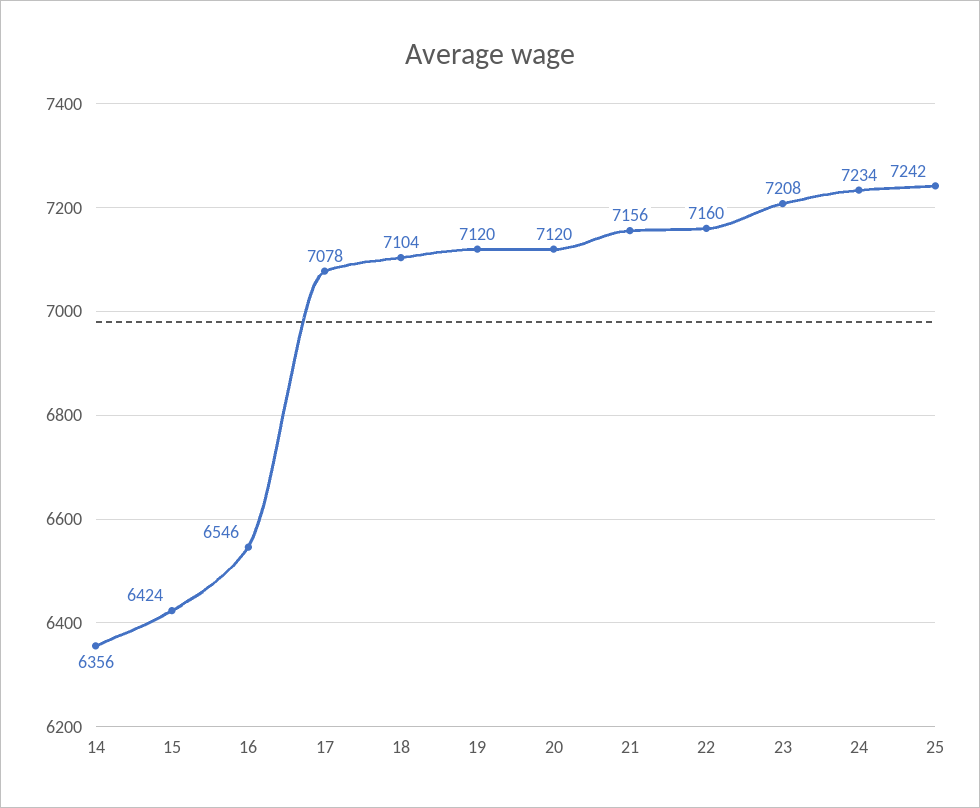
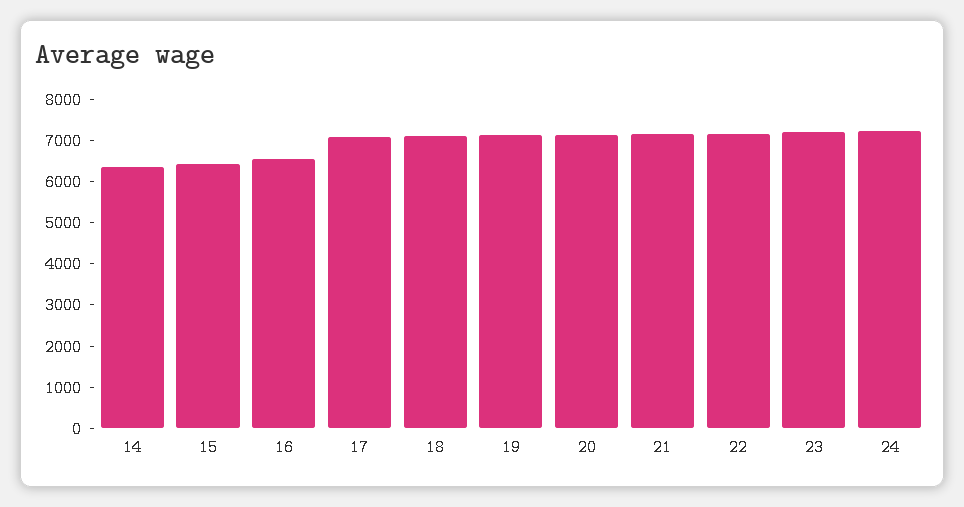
25: 7242 -> none

